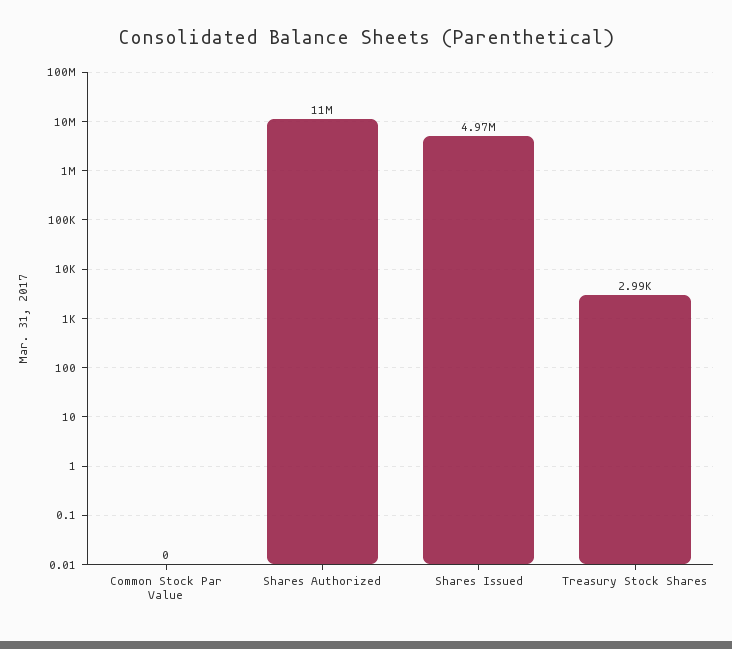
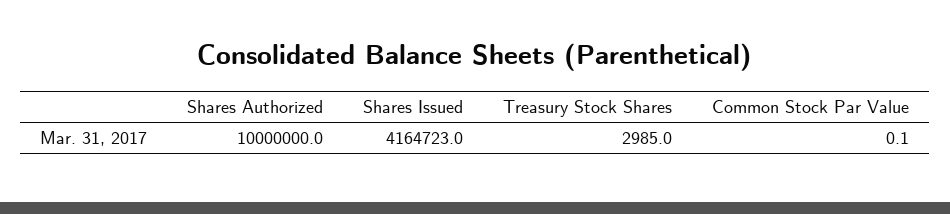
Shares Authorized: 11000000 -> 10000000
Shares Issued: 4970000 -> 4164723

